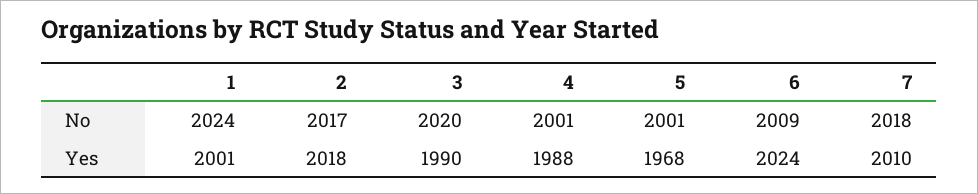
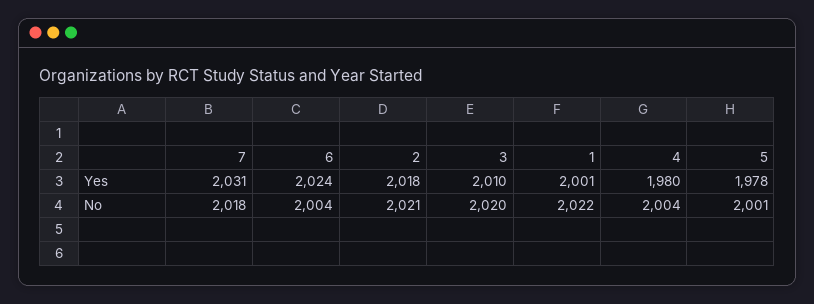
1, No: 2024 -> 2022
2, No: 2017 -> 2021
4, No: 2001 -> 2004
6, No: 2009 -> 2004
3, Yes: 1990 -> 2010
4, Yes: 1988 -> 1980
5, Yes: 1968 -> 1978
7, Yes: 2010 -> 2031

